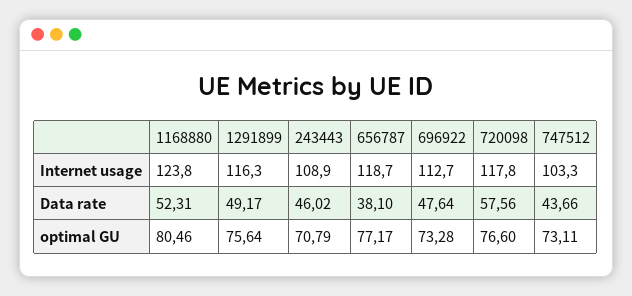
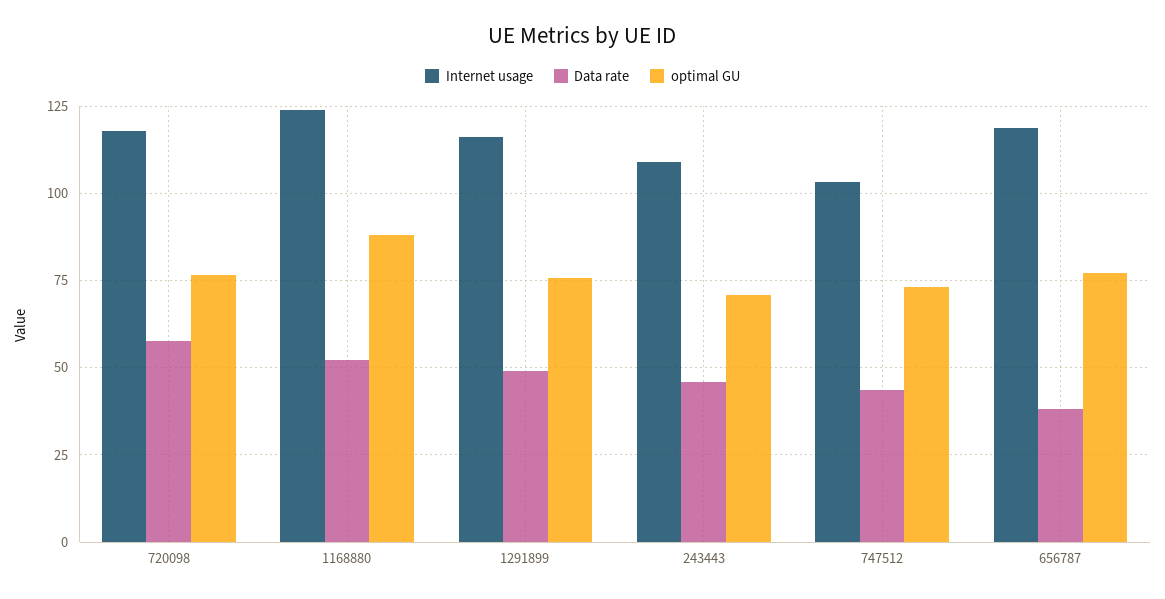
Internet usage, 696922: 112.7 -> none
Data rate, 696922: 47.64 -> none
optimal GU, 1168880: 80.46 -> 87.5
optimal GU, 696922: 73.28 -> none

